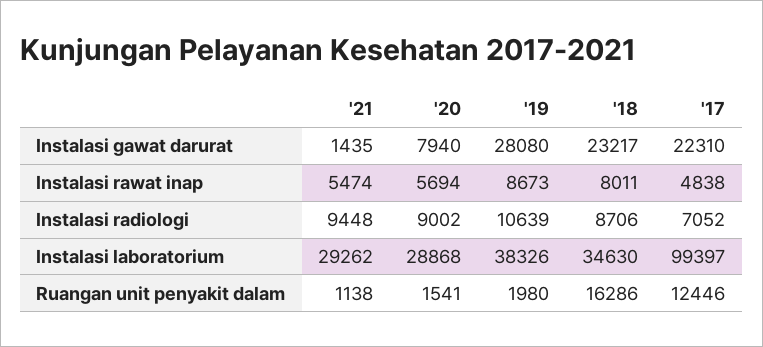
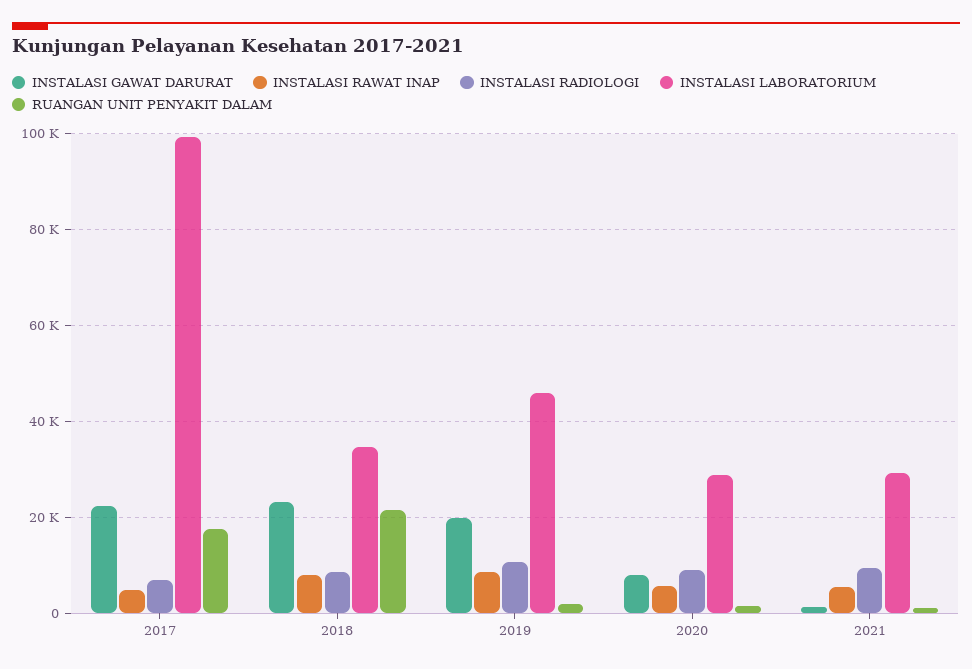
Instalasi gawat darurat, '19: 28080 -> 20000
Instalasi laboratorium, '19: 38326 -> 46000
Ruangan unit penyakit dalam, '18: 16286 -> 22000
Ruangan unit penyakit dalam, '17: 12446 -> 18000

